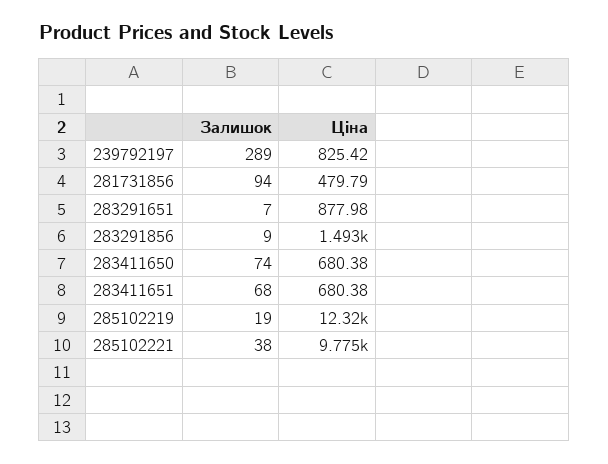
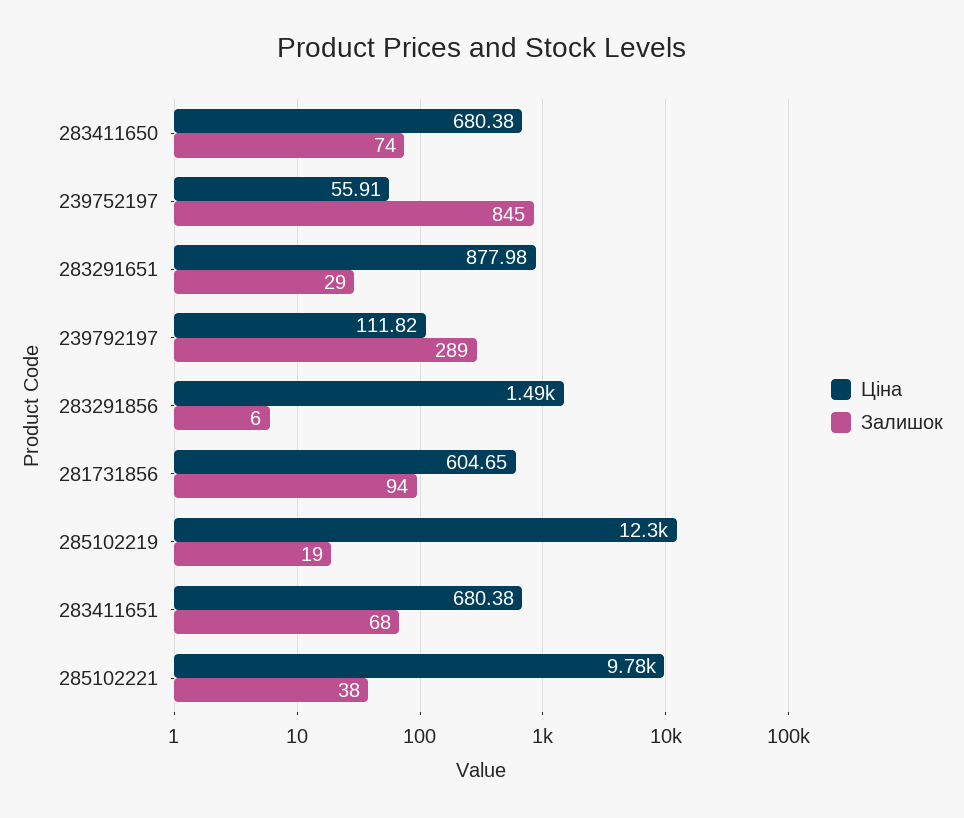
Ціна, 239792197: 825.42 -> 111.82
Ціна, 281731856: 479.79 -> 604.65
Залишок, 283291651: 7 -> 29
Залишок, 283291856: 9 -> 6
Ціна, 239752197: none -> 55.91
Залишок, 239752197: none -> 845

